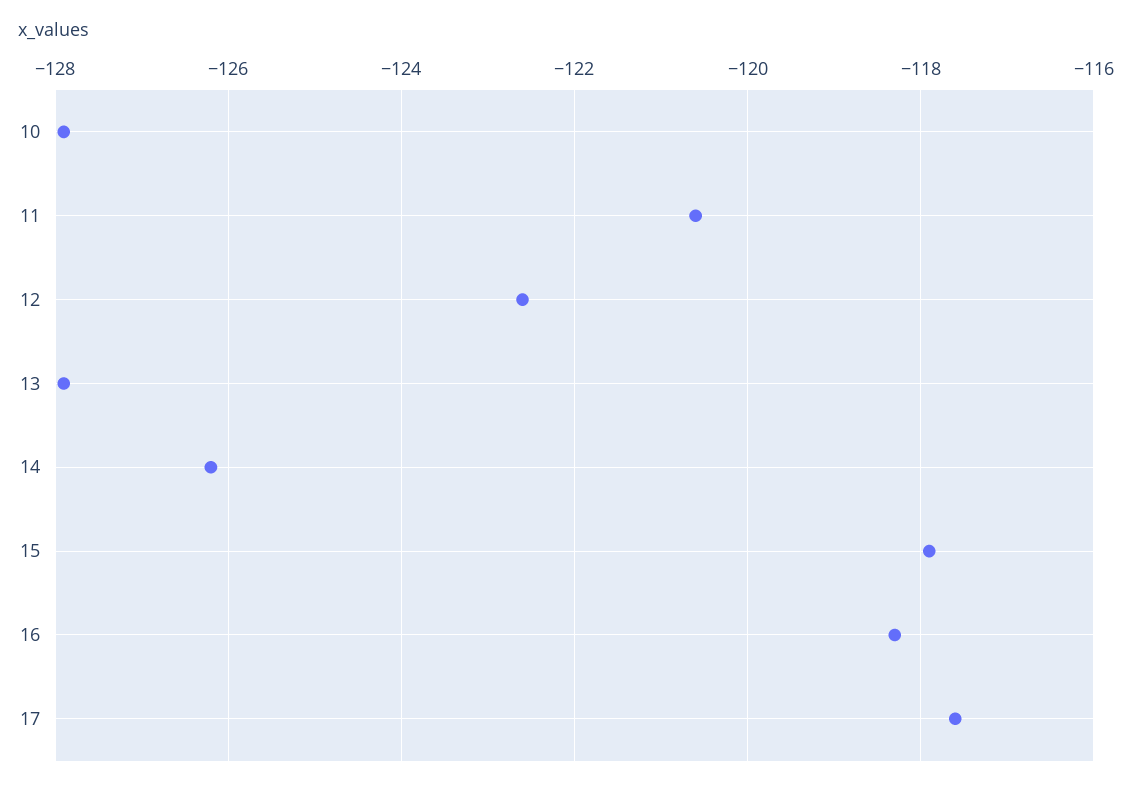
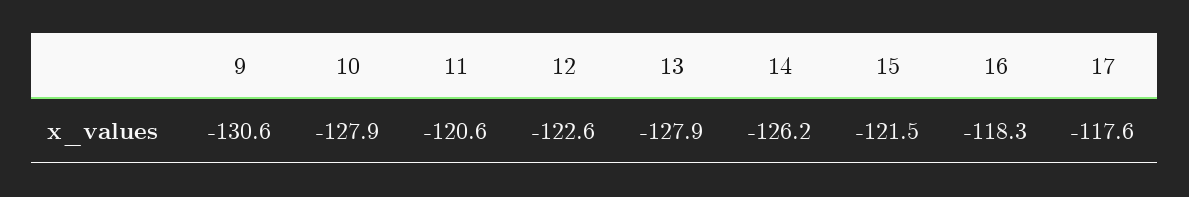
15: -118 -> -121.5
9: none -> -130.6

